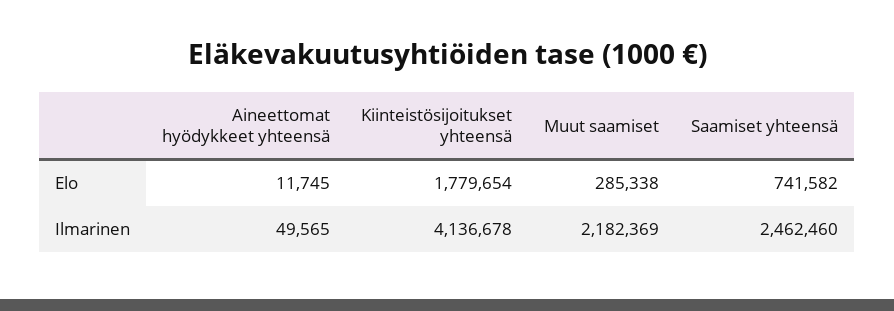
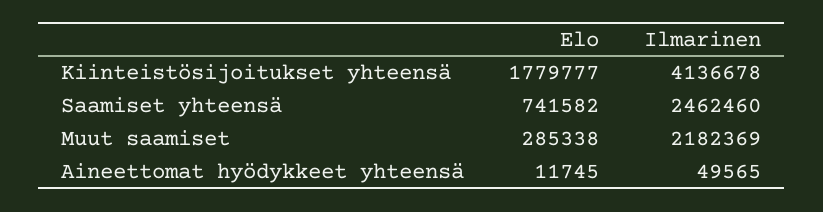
Kiinteistösijoitukset yhteensä, Elo: 1779654 -> 1779777

